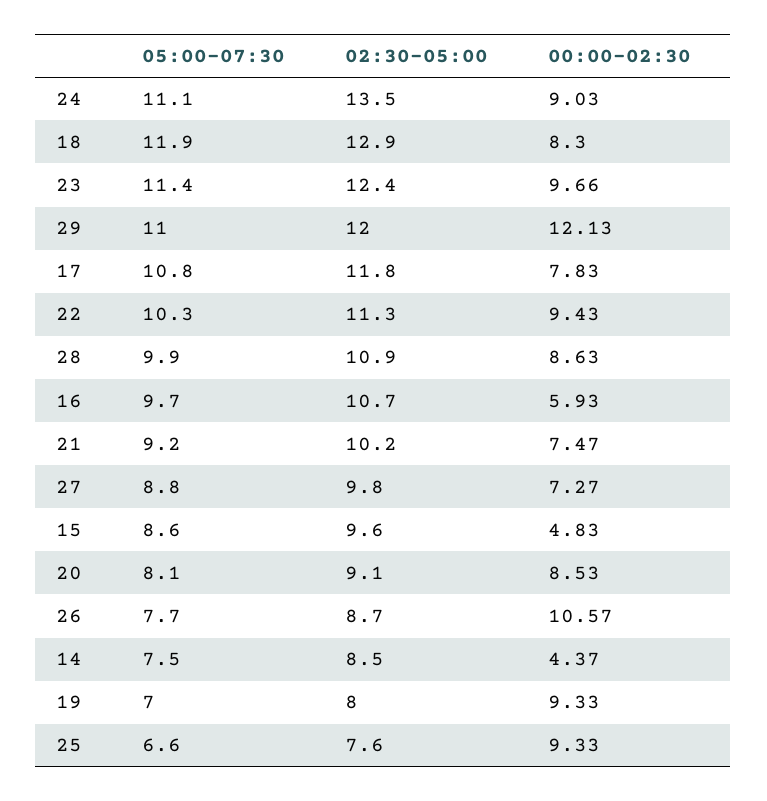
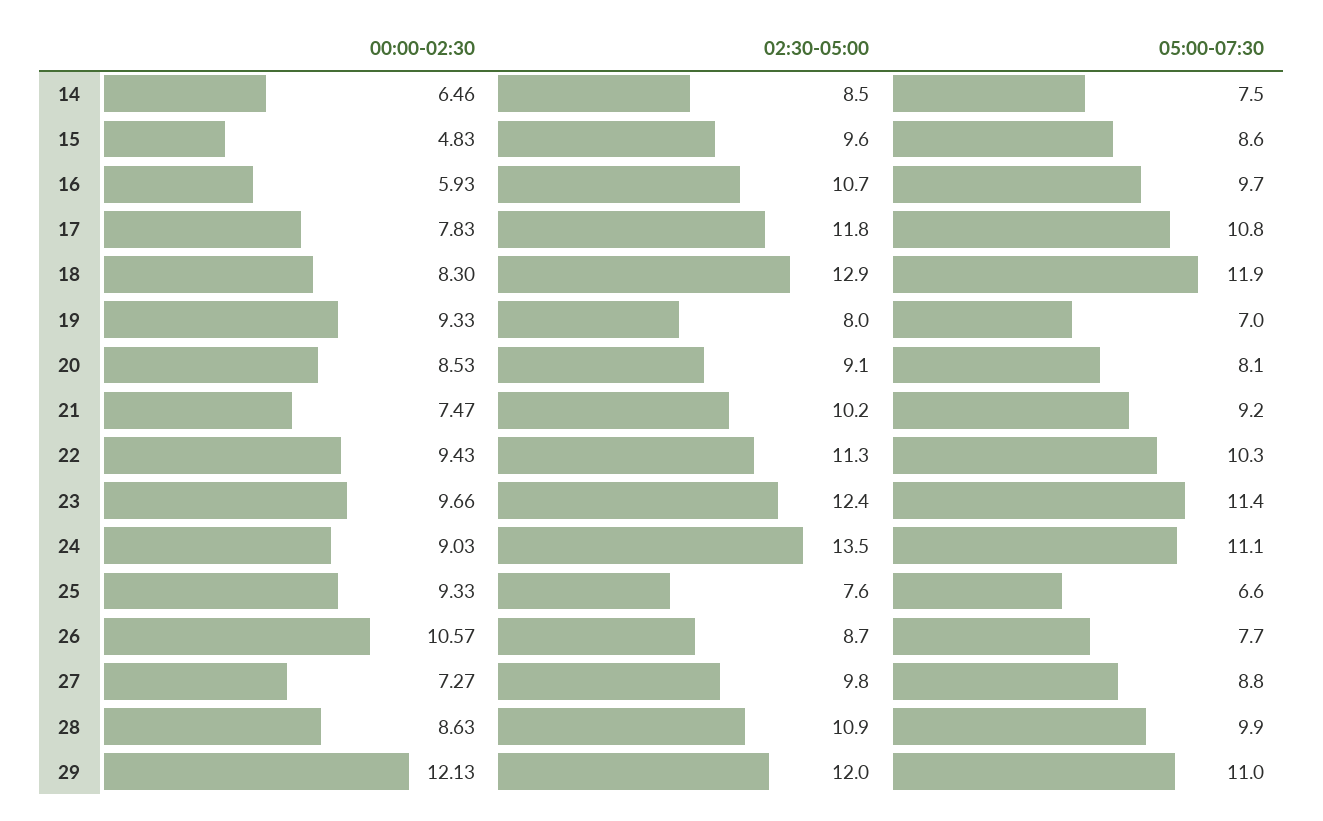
00:00-02:30, 14: 4.37 -> 6.46

